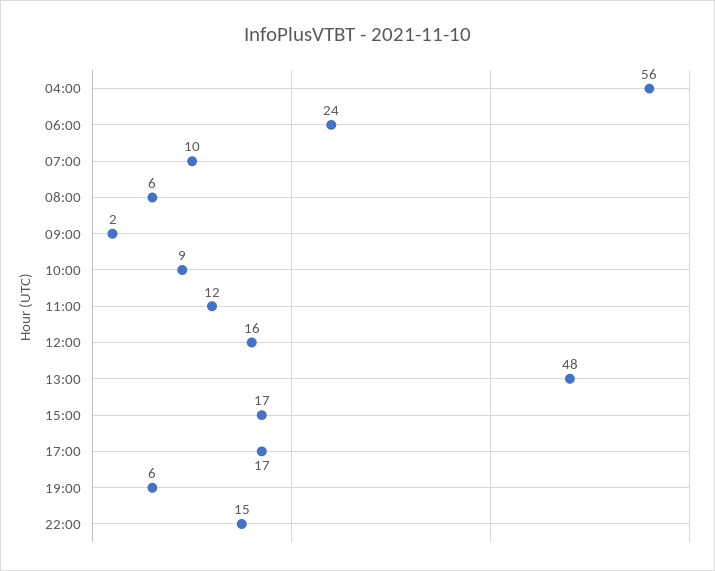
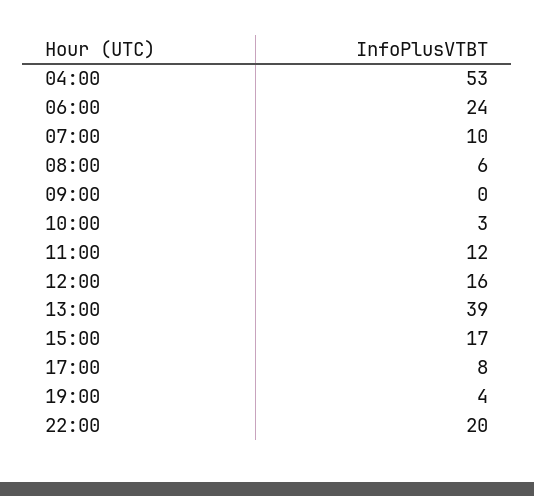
04:00: 56 -> 53
09:00: 2 -> 0
10:00: 9 -> 3
13:00: 48 -> 39
17:00: 17 -> 8
19:00: 6 -> 4
22:00: 15 -> 20

